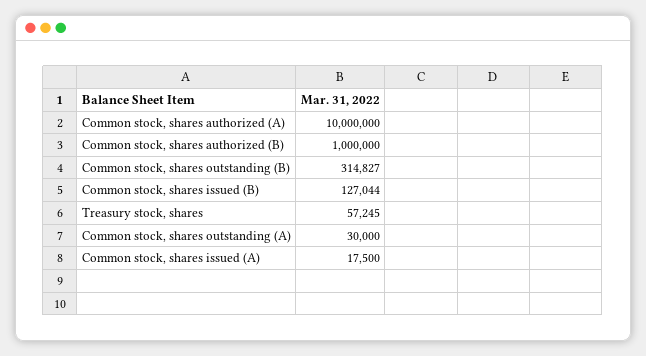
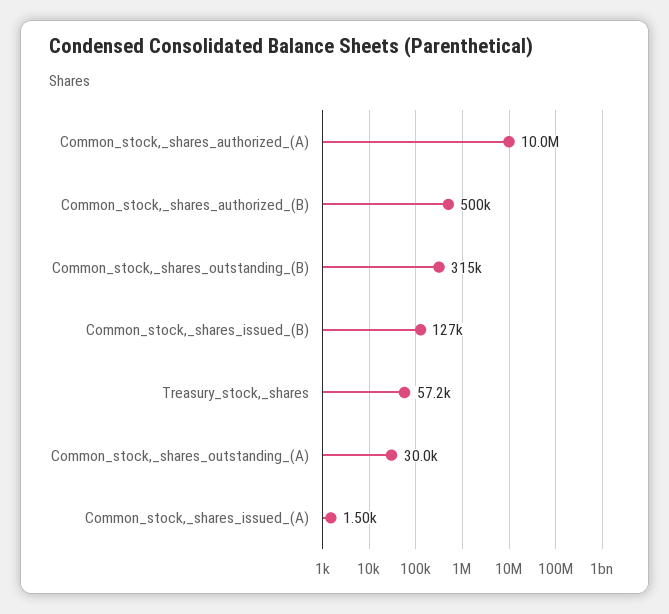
Common stock, shares authorized (B): 1000000 -> 500000
Common stock, shares issued (A): 17500 -> 1500

